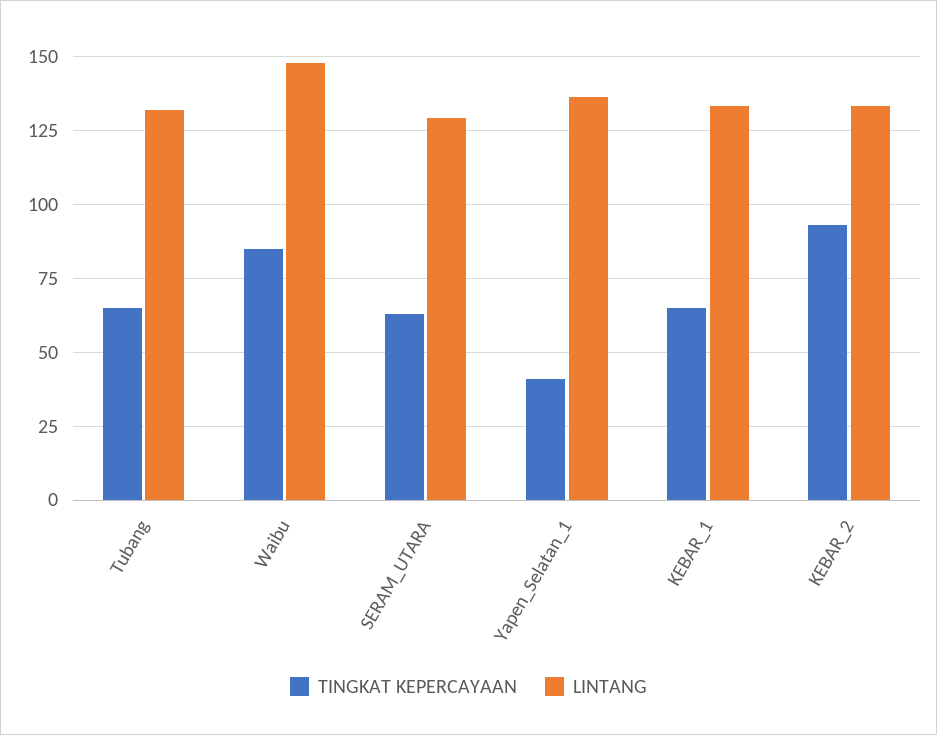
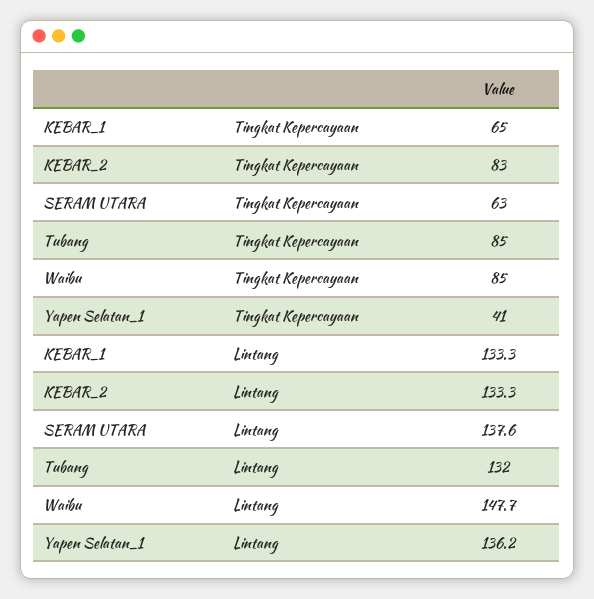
TINGKAT KEPERCAYAAN, Tubang: 65 -> 85
LINTANG, SERAM_UTARA: 130 -> 137.6
TINGKAT KEPERCAYAAN, KEBAR_2: 92.5 -> 83

